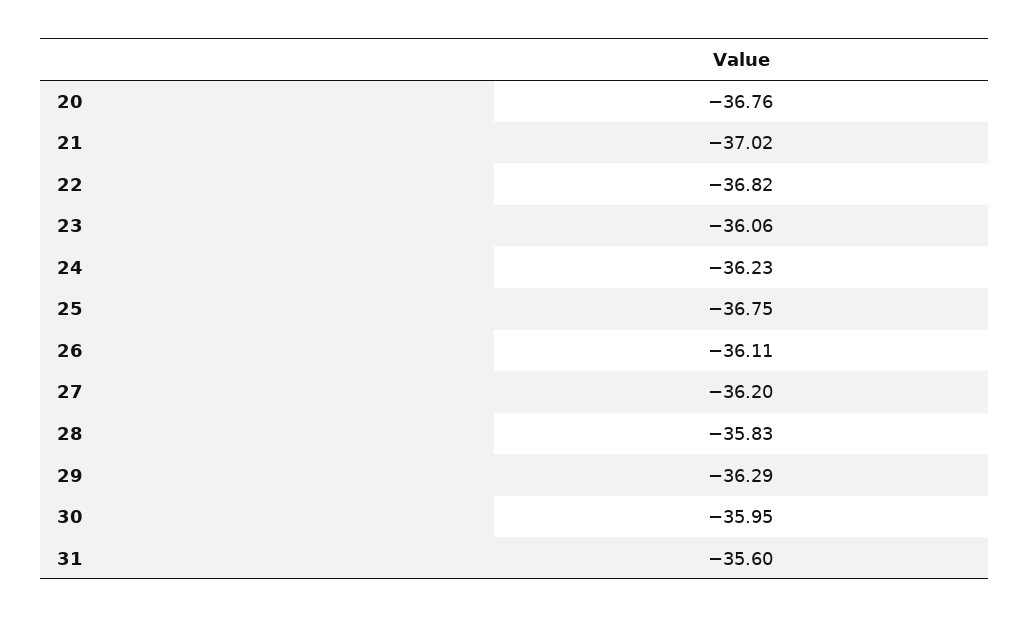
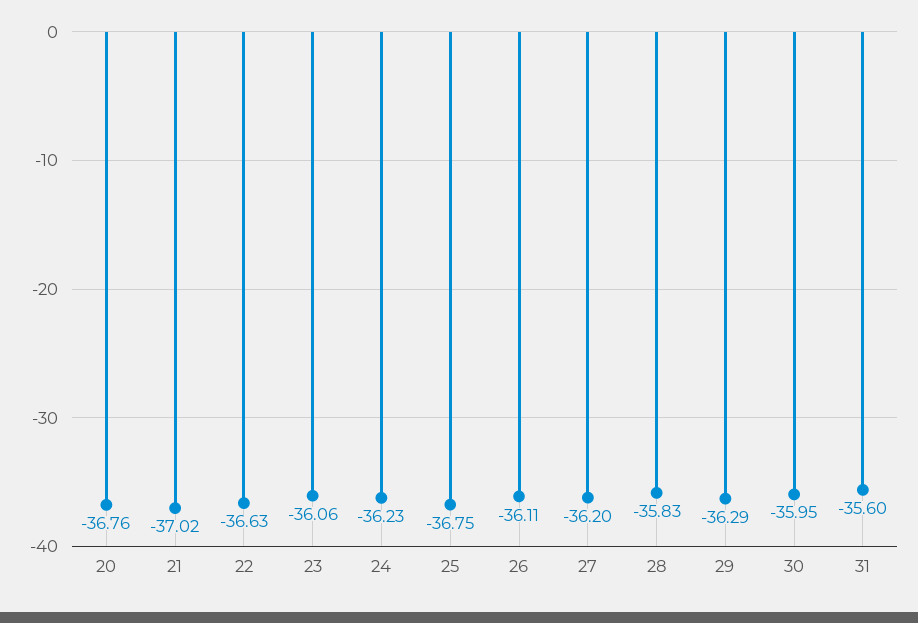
22: -36.82 -> -36.63

